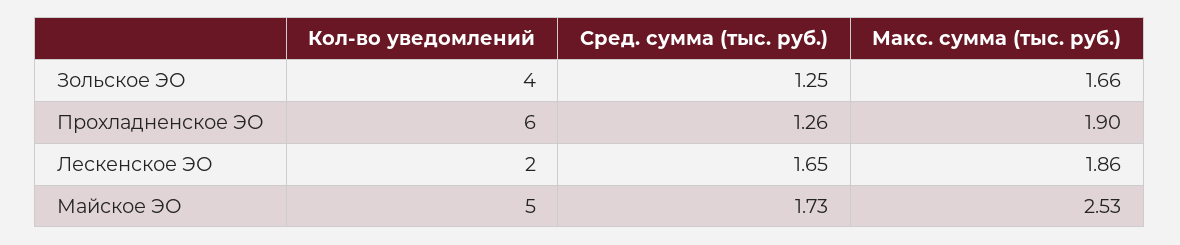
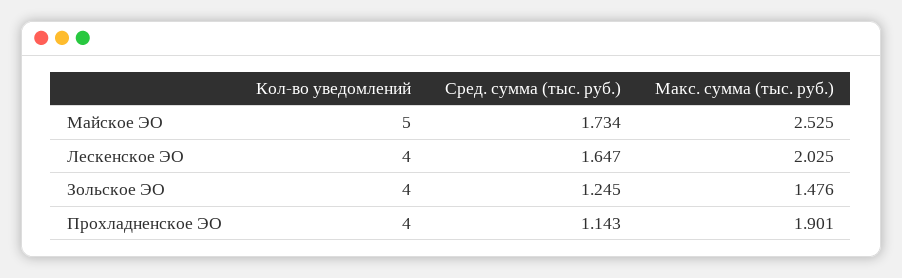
Макс. сумма (тыс. руб.), Зольское ЭО: 1.66 -> 1.476
Кол-во уведомлений, Прохладненское ЭО: 6 -> 4
Сред. сумма (тыс. руб.), Прохладненское ЭО: 1.26 -> 1.143
Кол-во уведомлений, Лескенское ЭО: 2 -> 4
Макс. сумма (тыс. руб.), Лескенское ЭО: 1.86 -> 2.025

